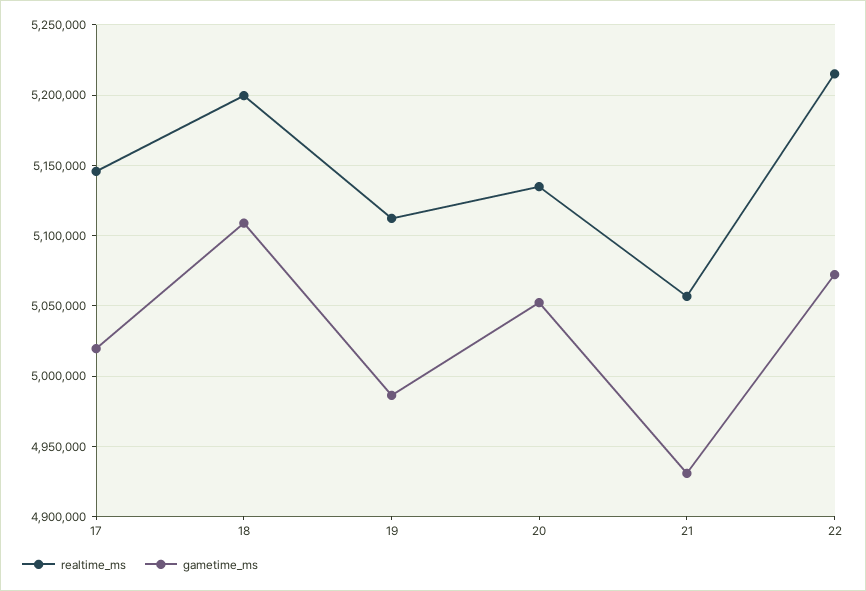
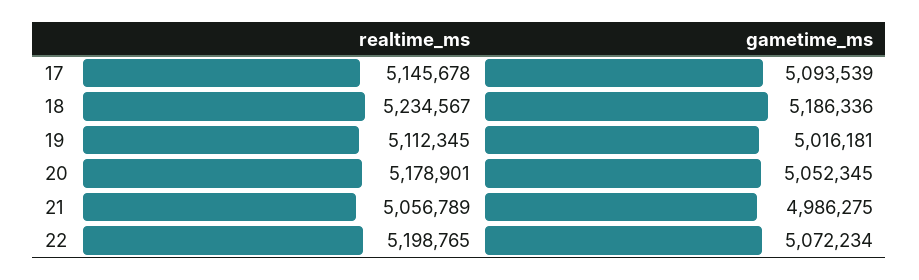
gametime_ms, 17: 5020000 -> 5093539
realtime_ms, 18: 5200000 -> 5234567
gametime_ms, 18: 5110000 -> 5186336
gametime_ms, 19: 4985000 -> 5016181
realtime_ms, 20: 5135000 -> 5178901
gametime_ms, 21: 4930000 -> 4986275
realtime_ms, 22: 5215000 -> 5198765

